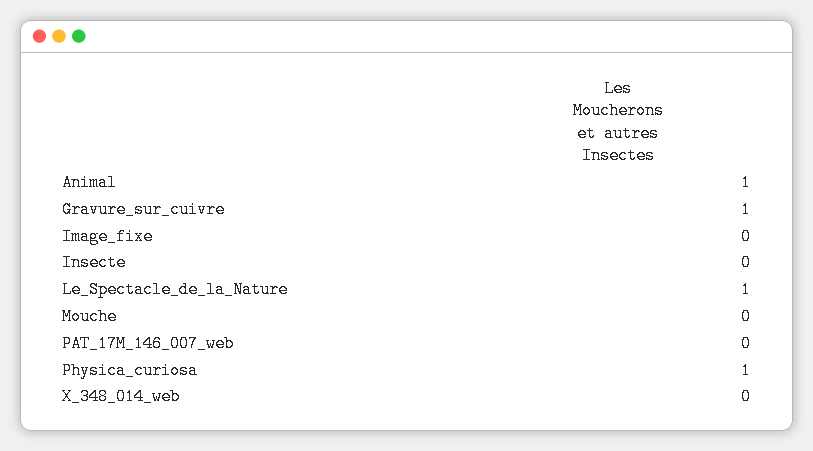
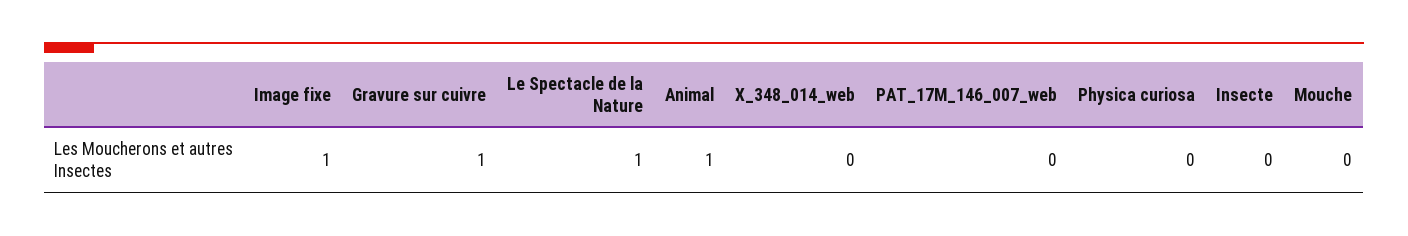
Image_fixe: 0 -> 1
Physica_curiosa: 1 -> 0

